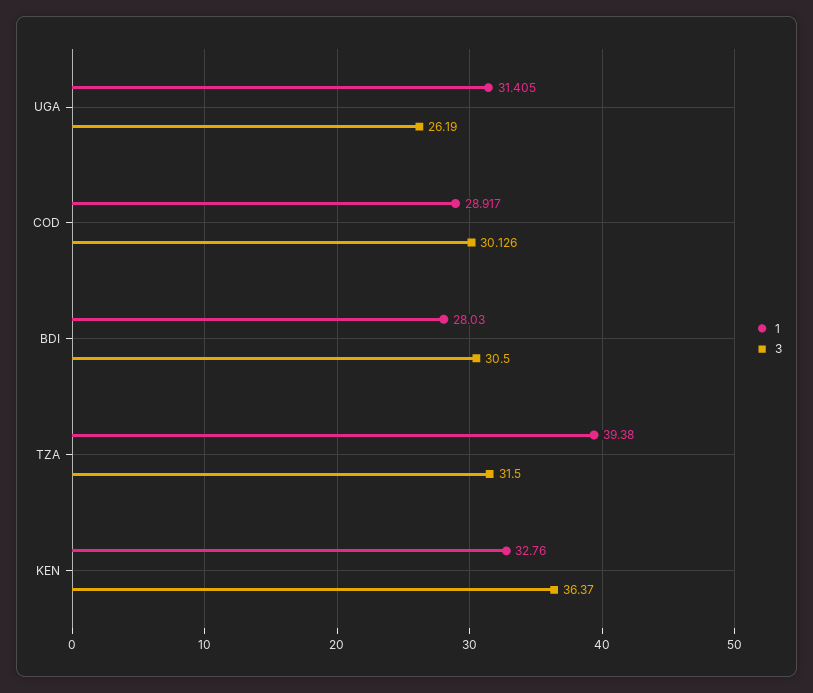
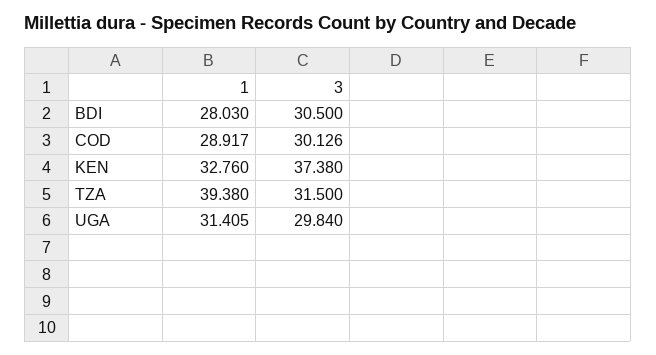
3, UGA: 26.19 -> 29.84
3, KEN: 36.37 -> 37.38

